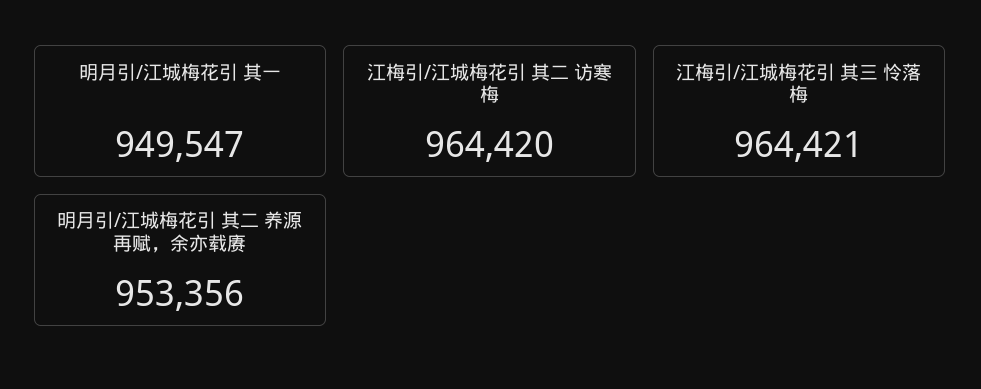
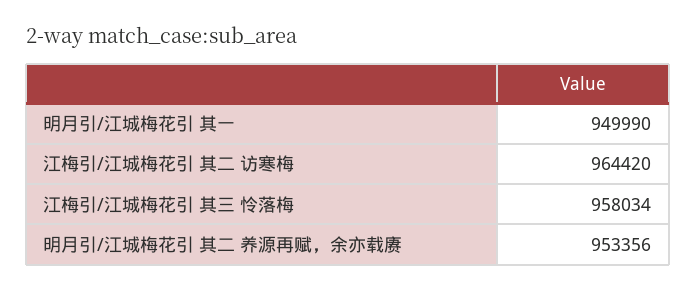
明月引/江城梅花引 其一: 949547 -> 949990
江梅引/江城梅花引 其三 怜落梅: 964421 -> 958034

